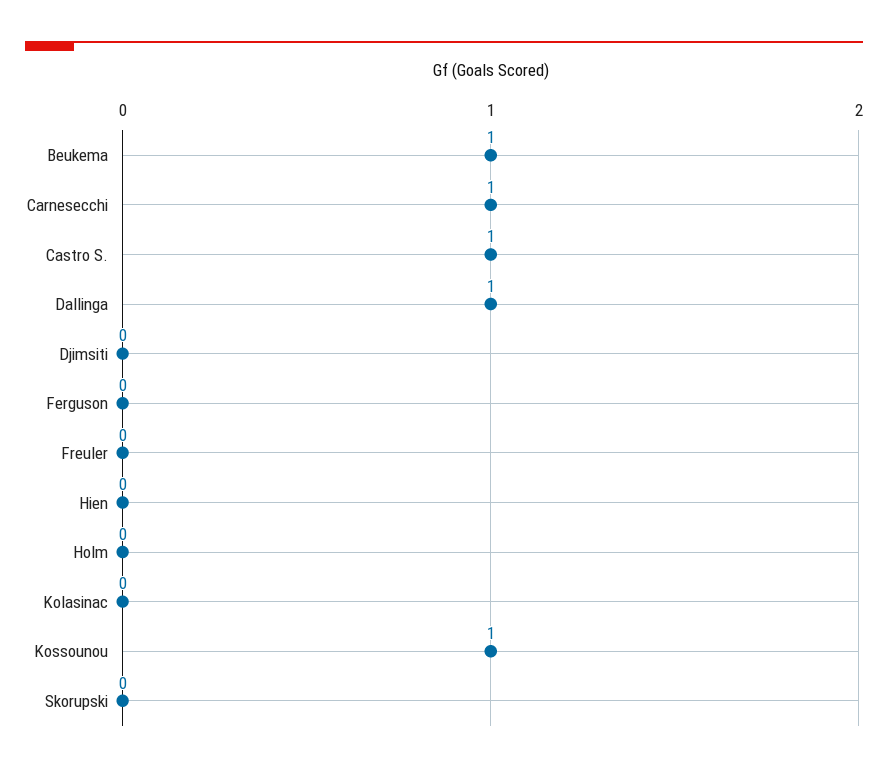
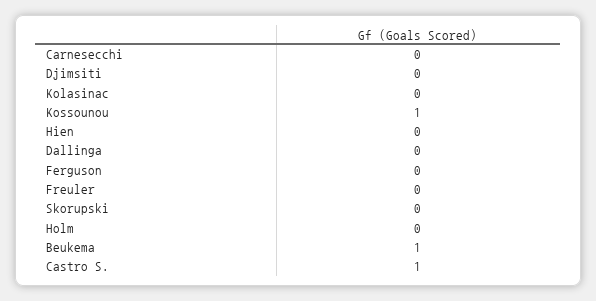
Carnesecchi: 1 -> 0
Dallinga: 1 -> 0

